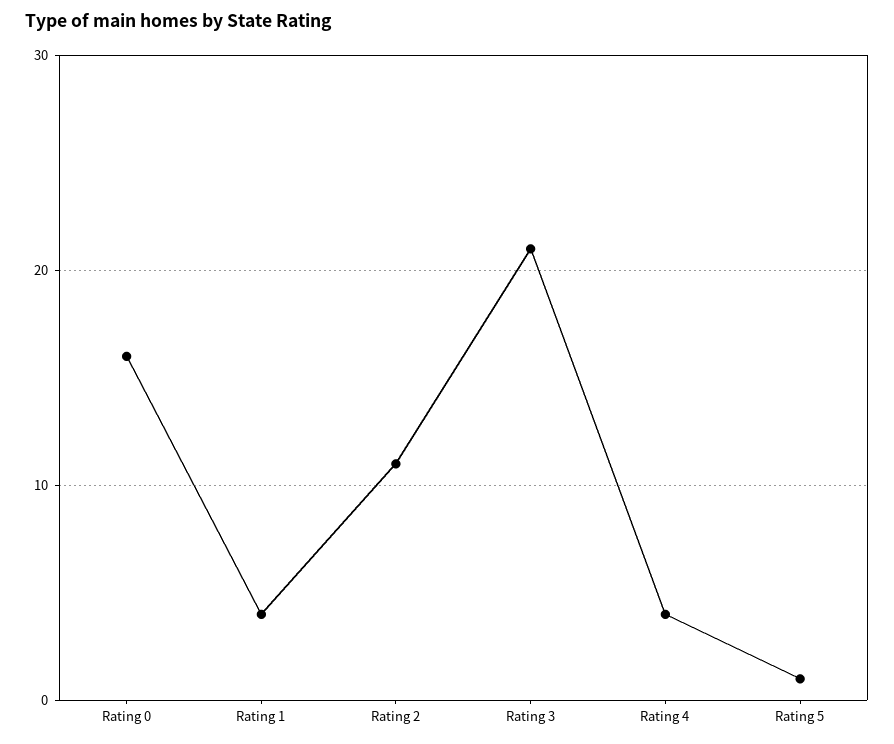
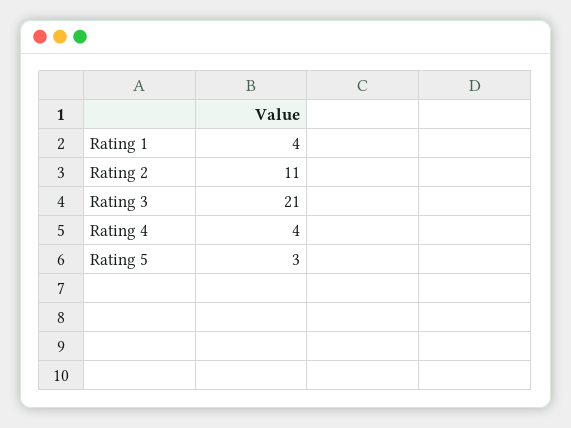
Rating 0: 16 -> none
Rating 5: 1 -> 3

